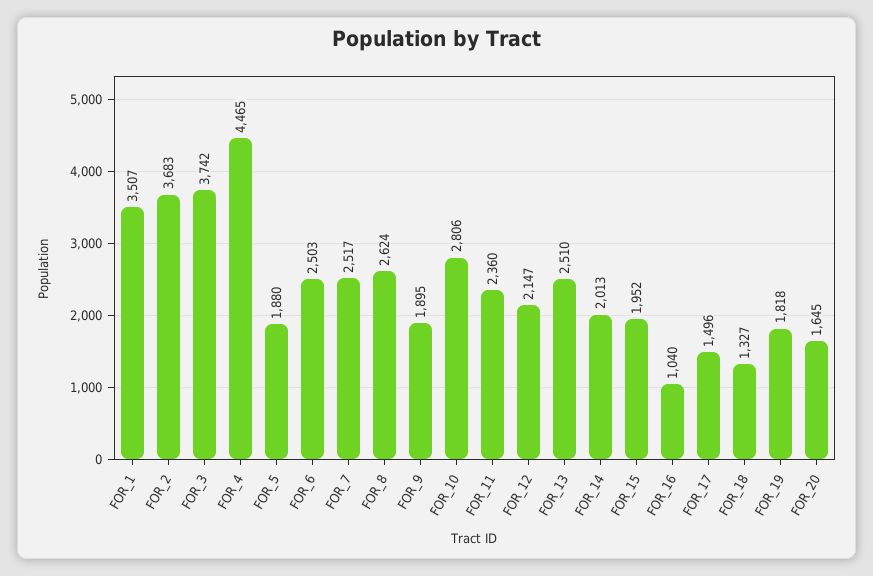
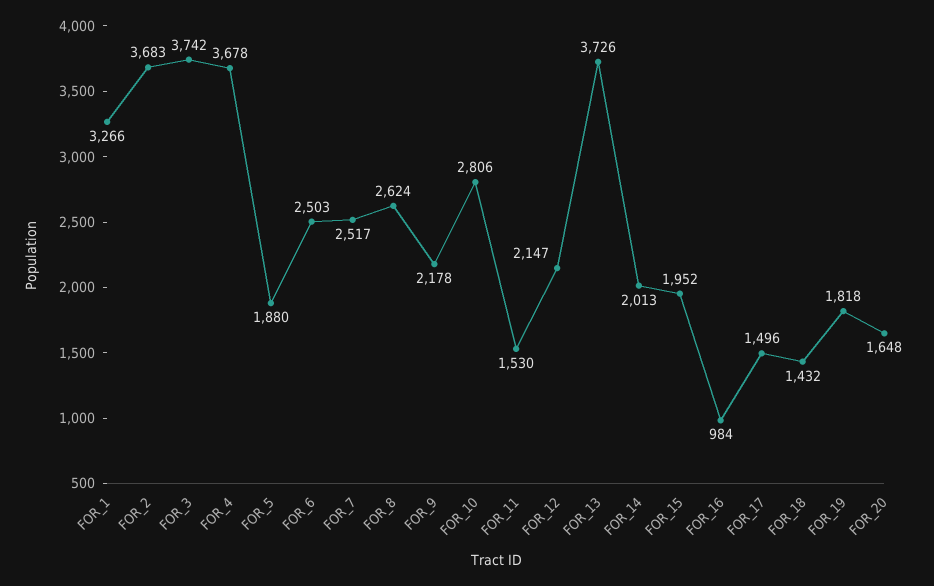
FOR_1: 3507 -> 3266
FOR_4: 4465 -> 3678
FOR_9: 1895 -> 2178
FOR_11: 2360 -> 1530
FOR_13: 2510 -> 3726
FOR_16: 1040 -> 984
FOR_18: 1327 -> 1432
FOR_20: 1645 -> 1648

